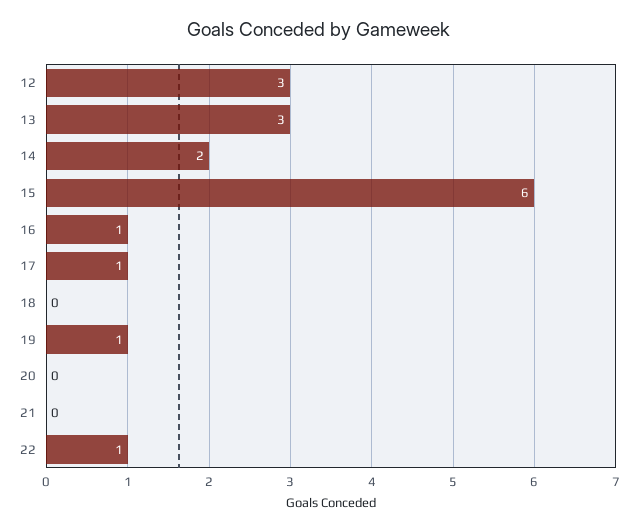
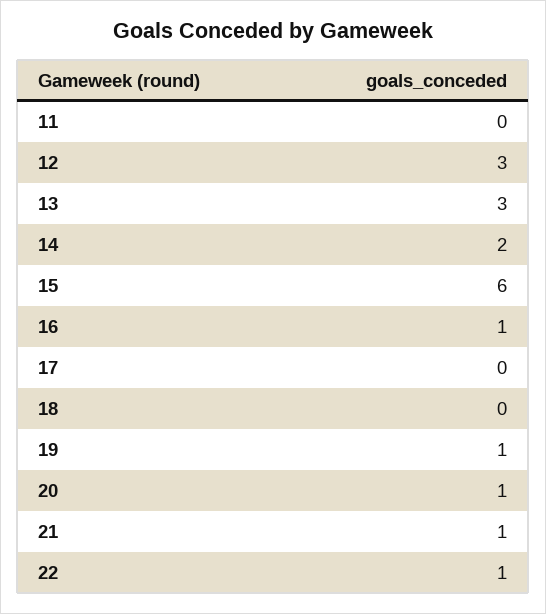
17: 1 -> 0
20: 0 -> 1
21: 0 -> 1
11: none -> 0

